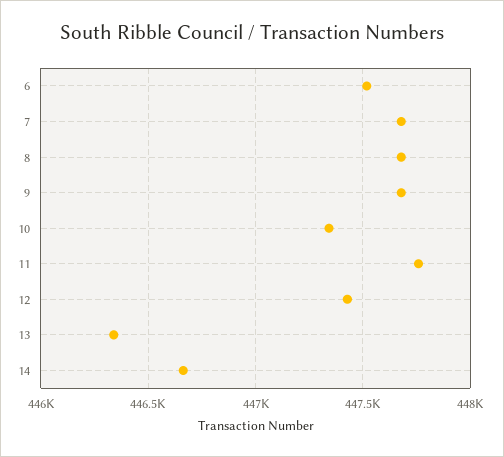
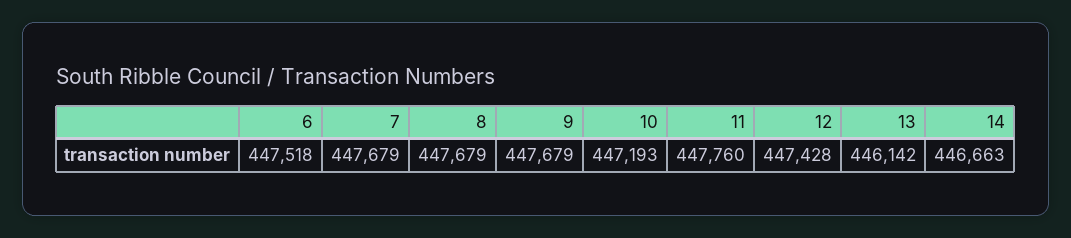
10: 447350 -> 447193
13: 446350 -> 446142

